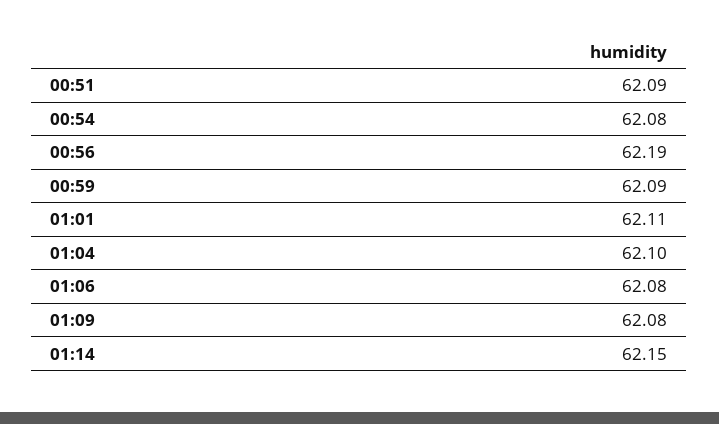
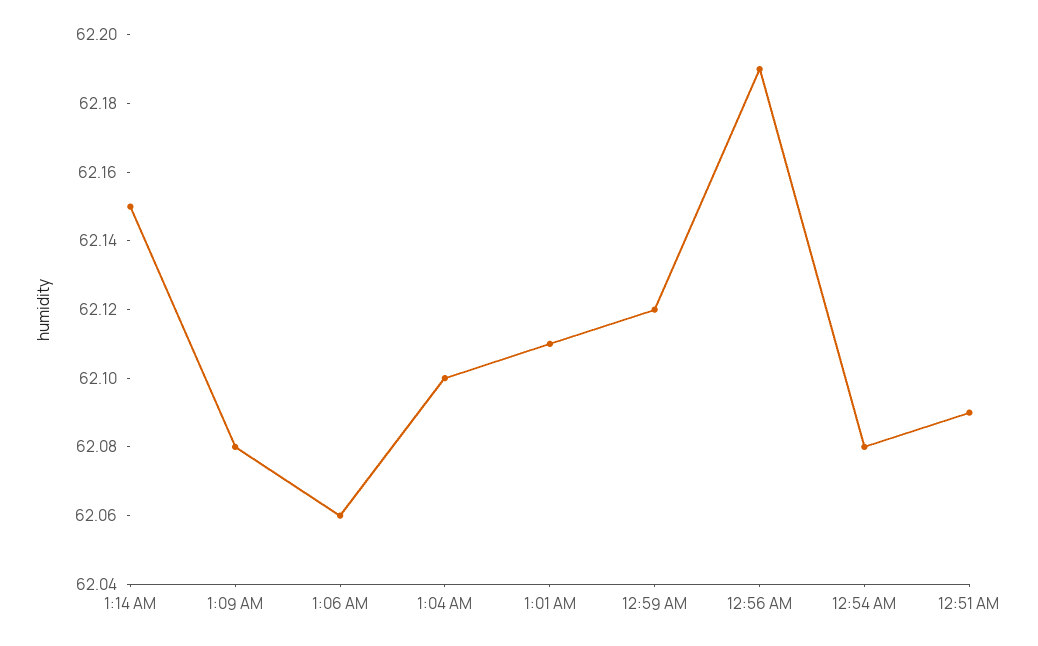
00:59: 62.09 -> 62.12
01:06: 62.08 -> 62.06

